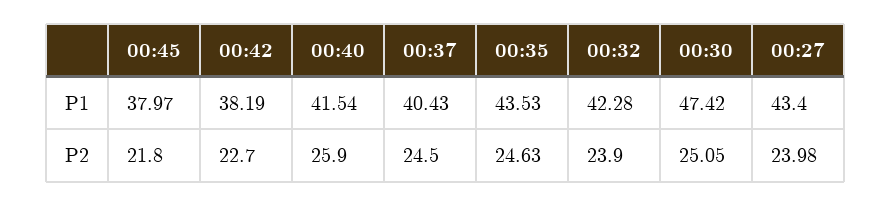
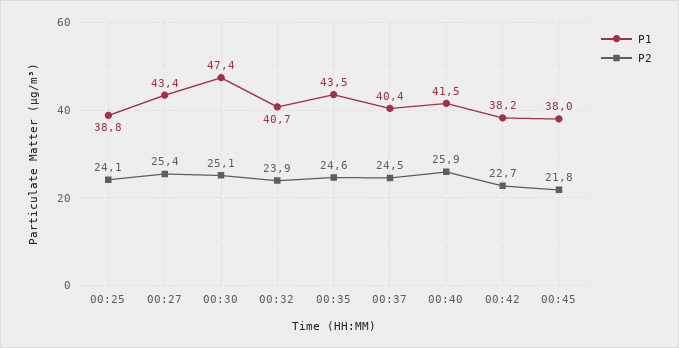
P1, 00:32: 42.28 -> 40.7
P2, 00:27: 23.98 -> 25.4
P1, 00:25: none -> 38.8
P2, 00:25: none -> 24.1

